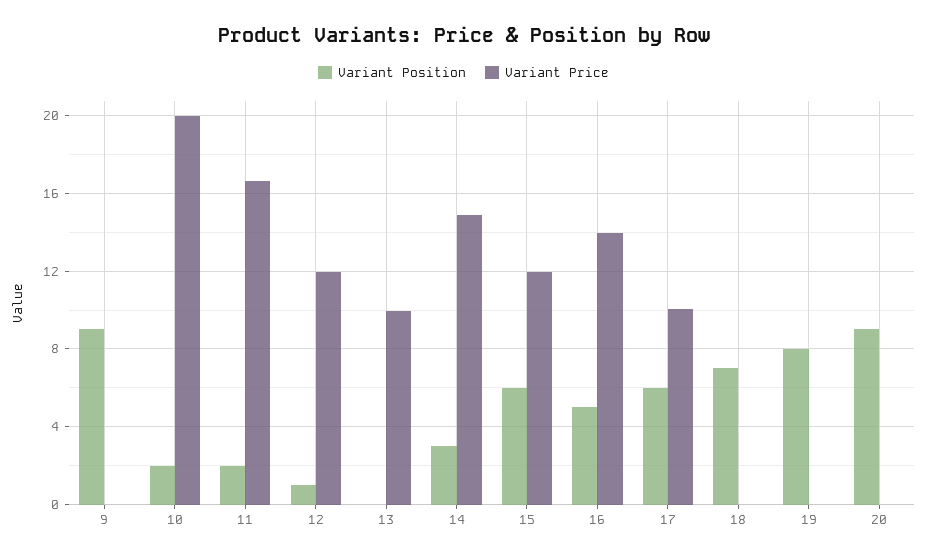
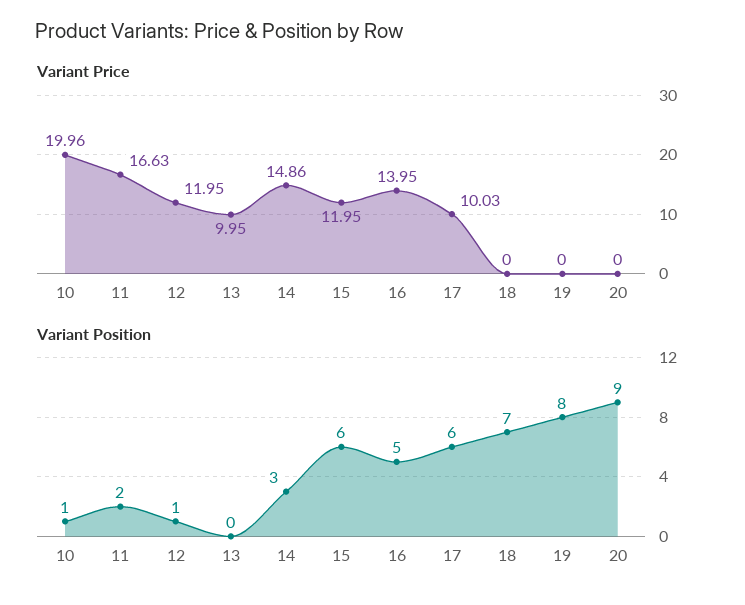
Variant Position, 9: 9 -> none
Variant Price, 9: 0 -> none
Variant Position, 10: 2 -> 1

